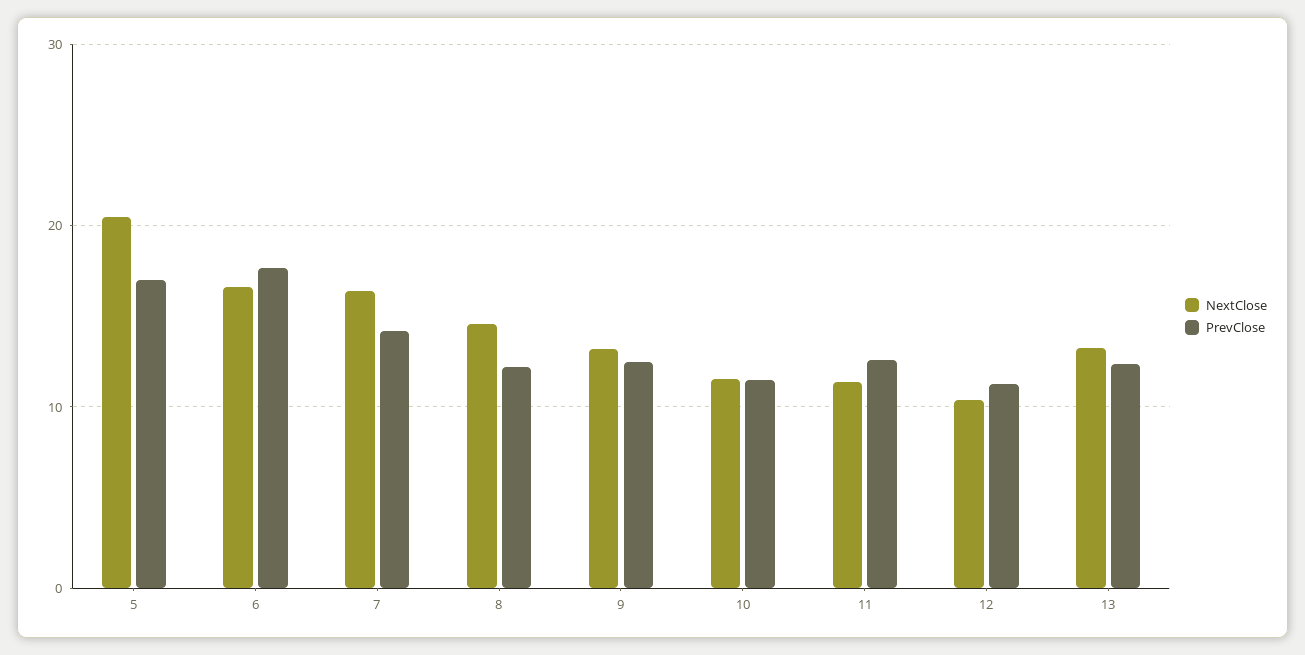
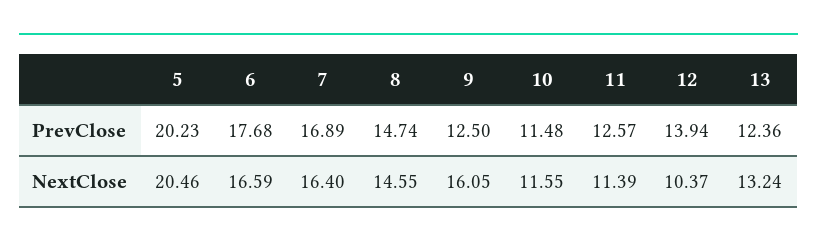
PrevClose, 5: 17 -> 20.23
PrevClose, 7: 14 -> 16.89
PrevClose, 8: 12 -> 14.74
NextClose, 9: 13 -> 16.05
PrevClose, 12: 11 -> 13.94

